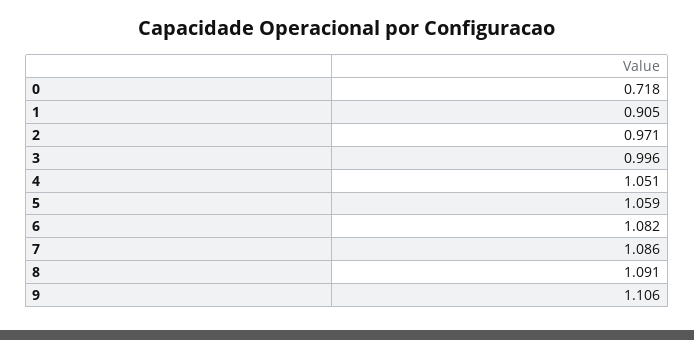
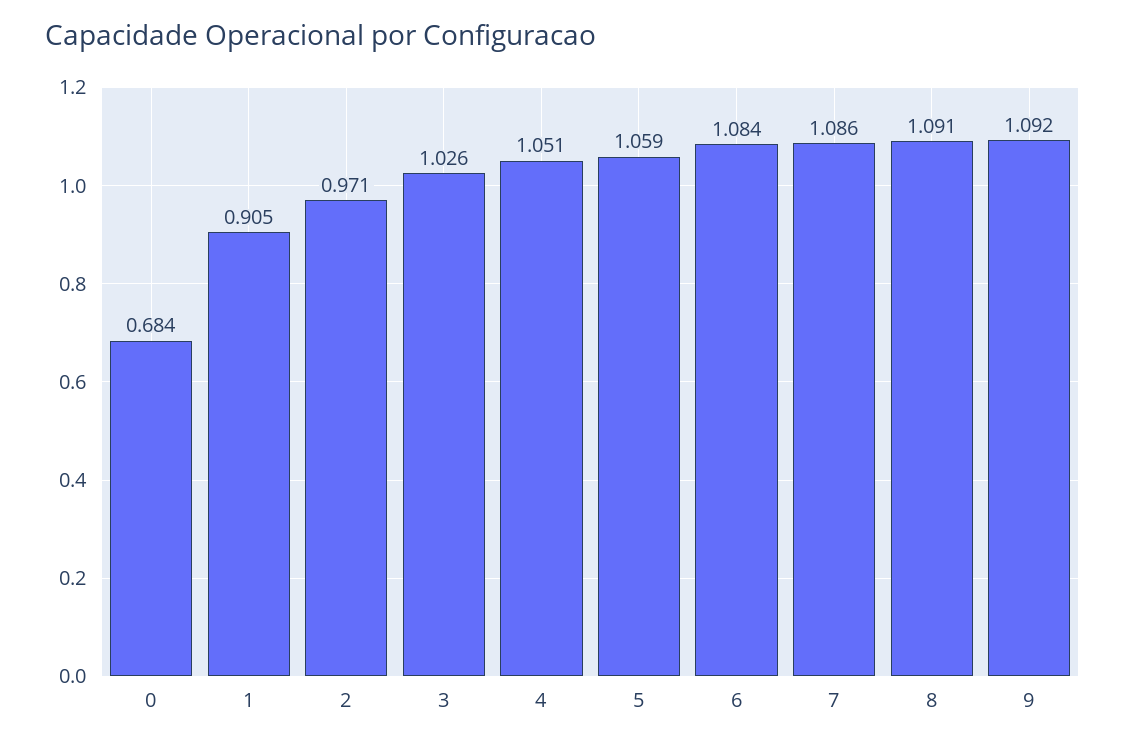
0: 0.718 -> 0.684
3: 0.996 -> 1.026
6: 1.082 -> 1.084
9: 1.106 -> 1.092

